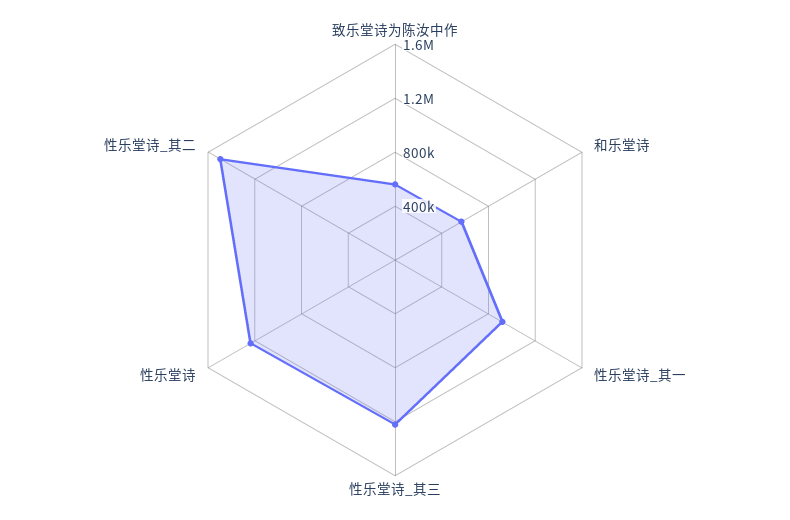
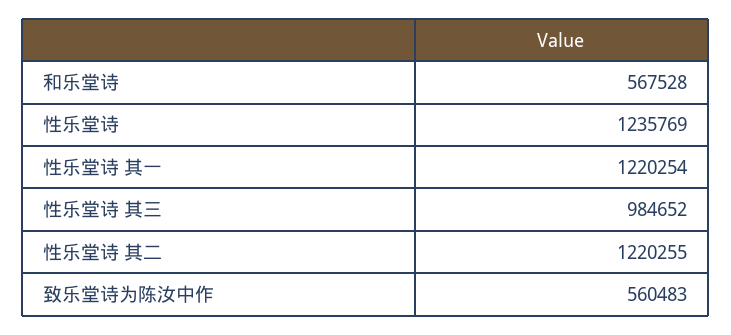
性乐堂诗_其一: 900000 -> 1220254
性乐堂诗_其三: 1200000 -> 984652
性乐堂诗_其二: 1500000 -> 1220255

